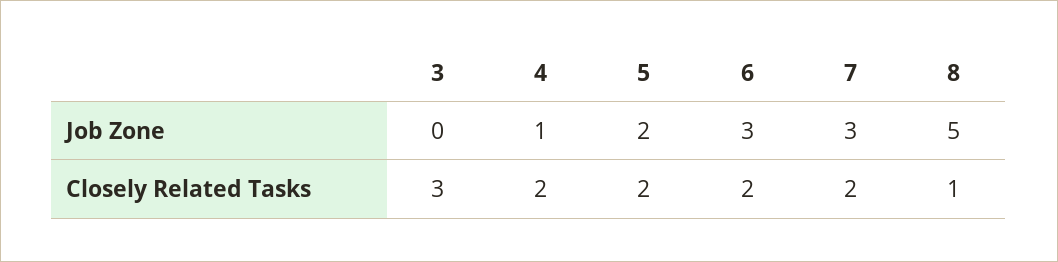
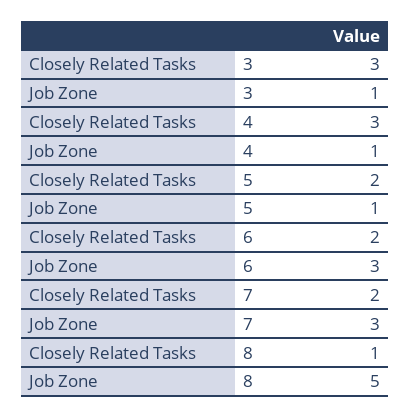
3, Job Zone: 0 -> 1
5, Job Zone: 2 -> 1
4, Closely Related Tasks: 2 -> 3

